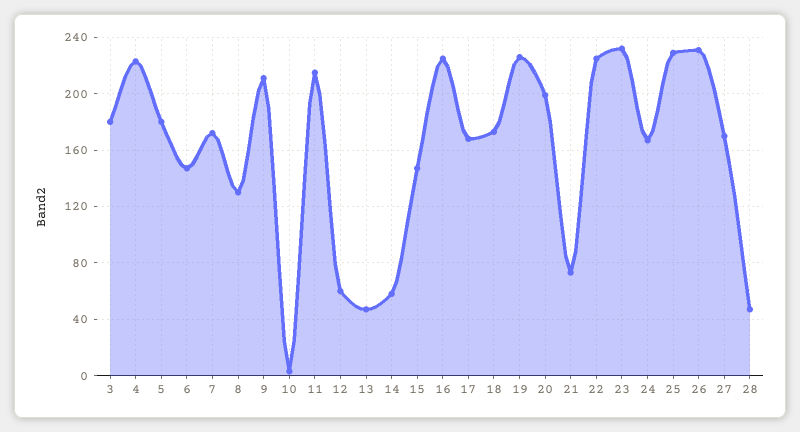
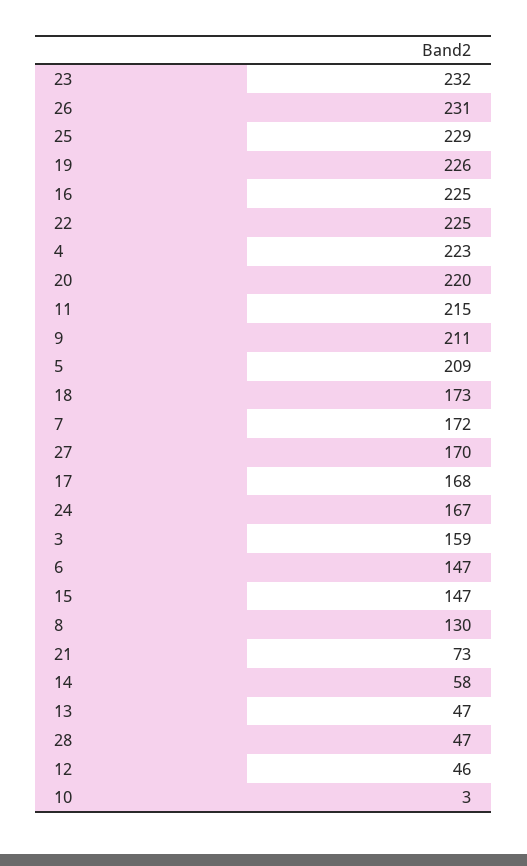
3: 180 -> 159
5: 180 -> 209
12: 60 -> 46
20: 200 -> 220

